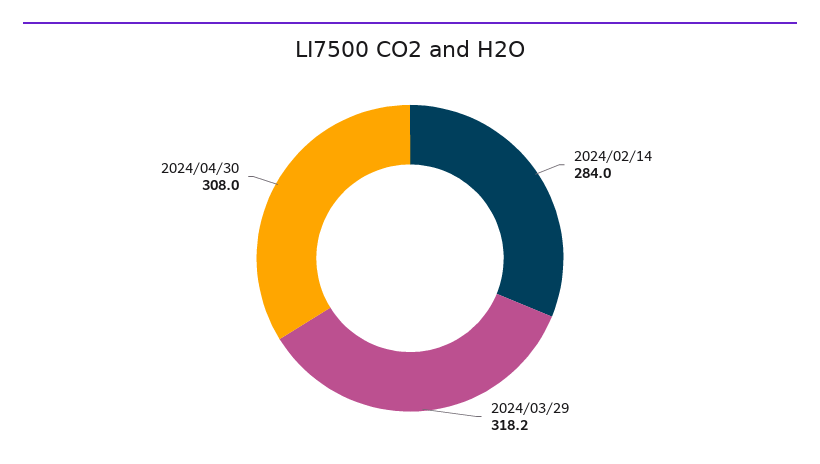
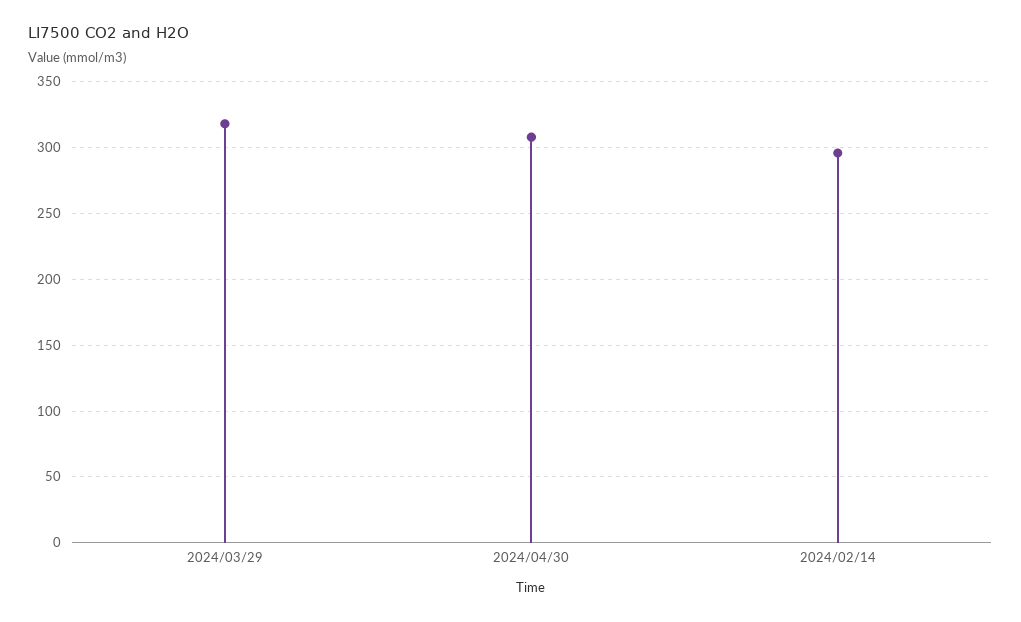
2024/02/14: 284 -> 295

